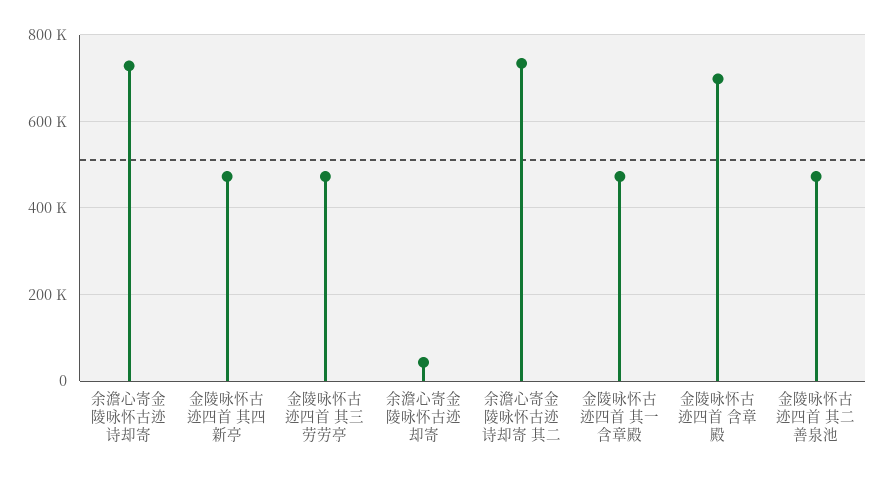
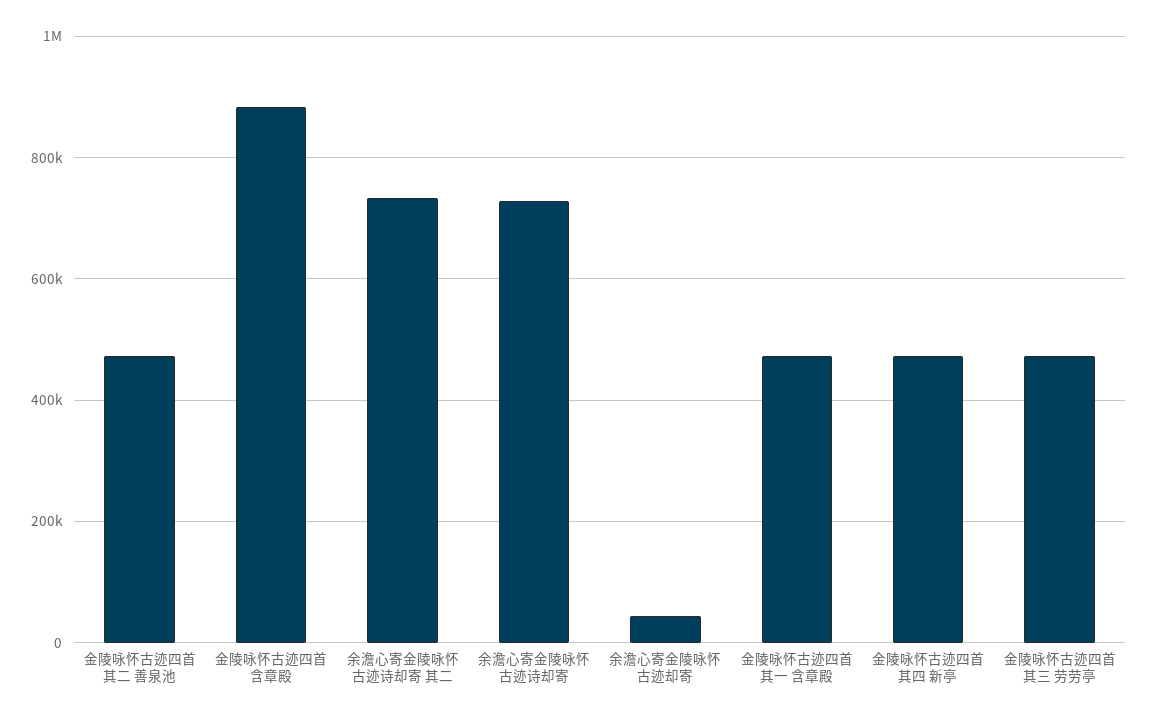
金陵咏怀古迹四首 含章殿: 700000 -> 880000

